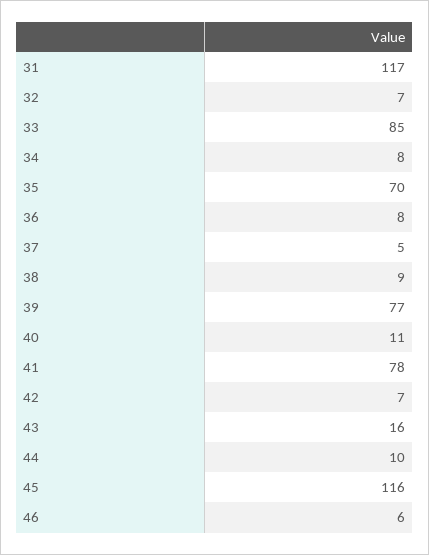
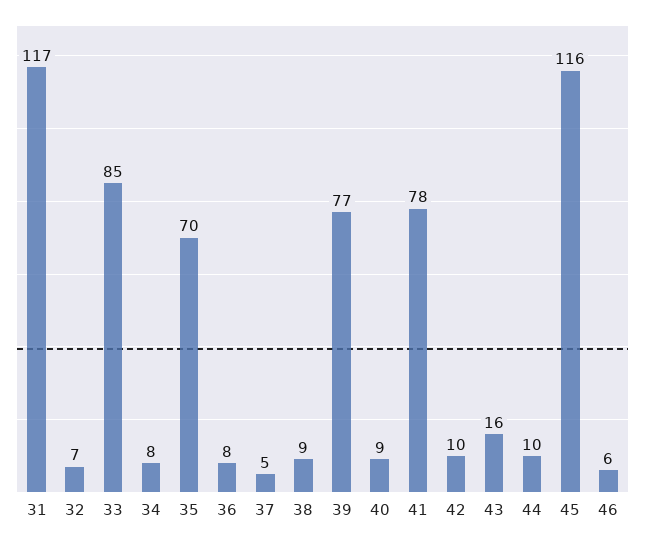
40: 11 -> 9
42: 7 -> 10

